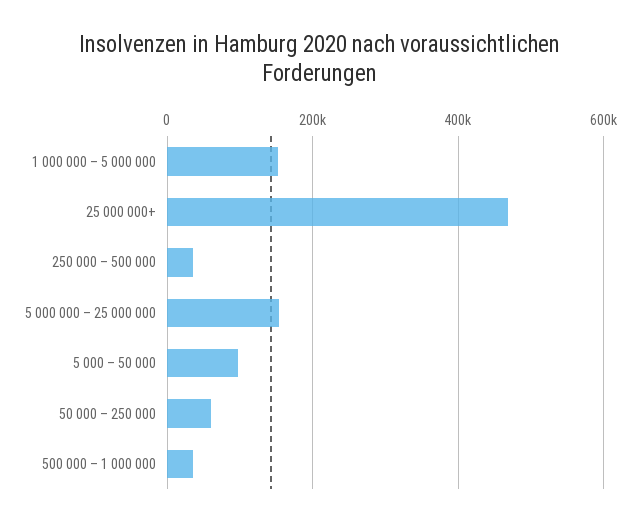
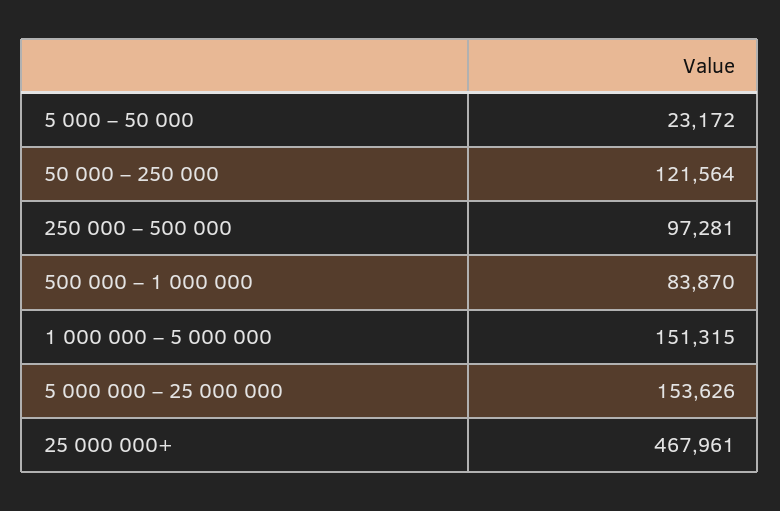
250 000 – 500 000: 40000 -> 97281
5 000 – 50 000: 100000 -> 23172
50 000 – 250 000: 60000 -> 121564
500 000 – 1 000 000: 40000 -> 83870

